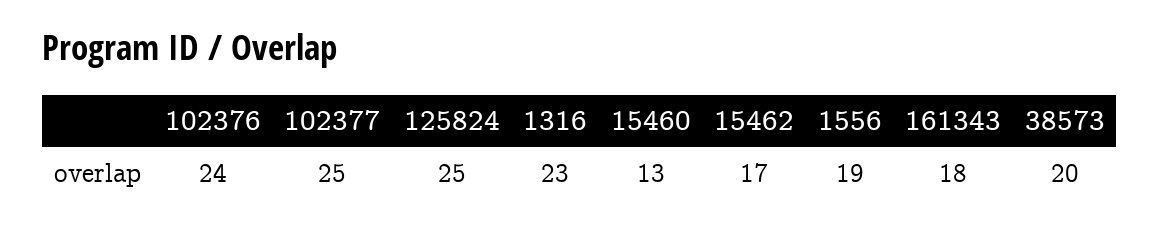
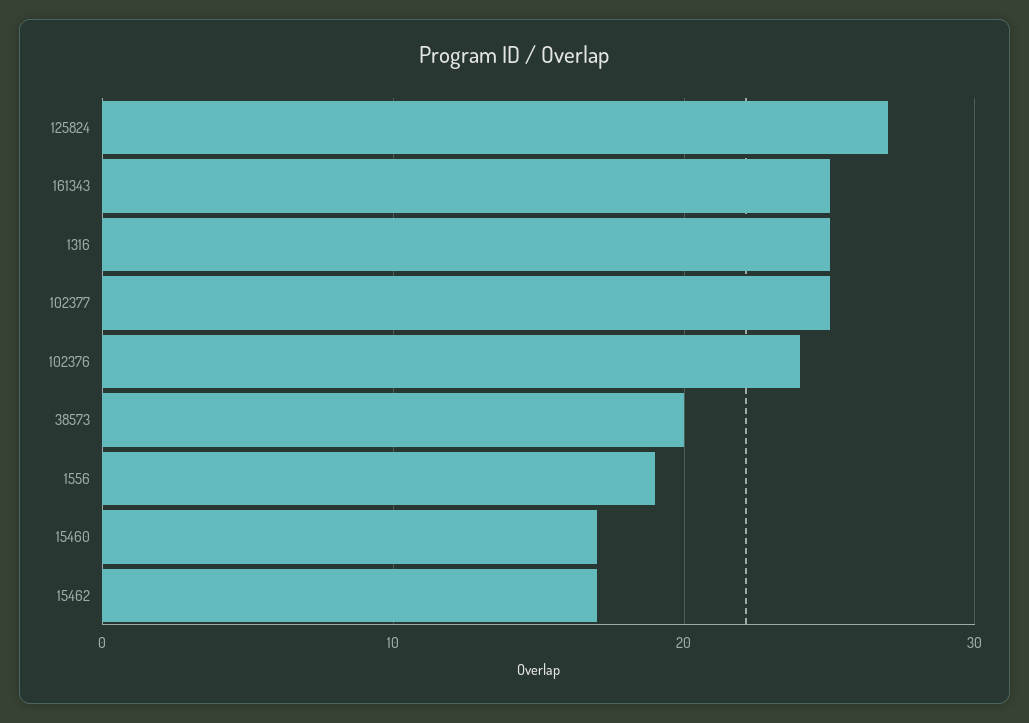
125824: 25 -> 27
1316: 23 -> 25
15460: 13 -> 17
161343: 18 -> 25

